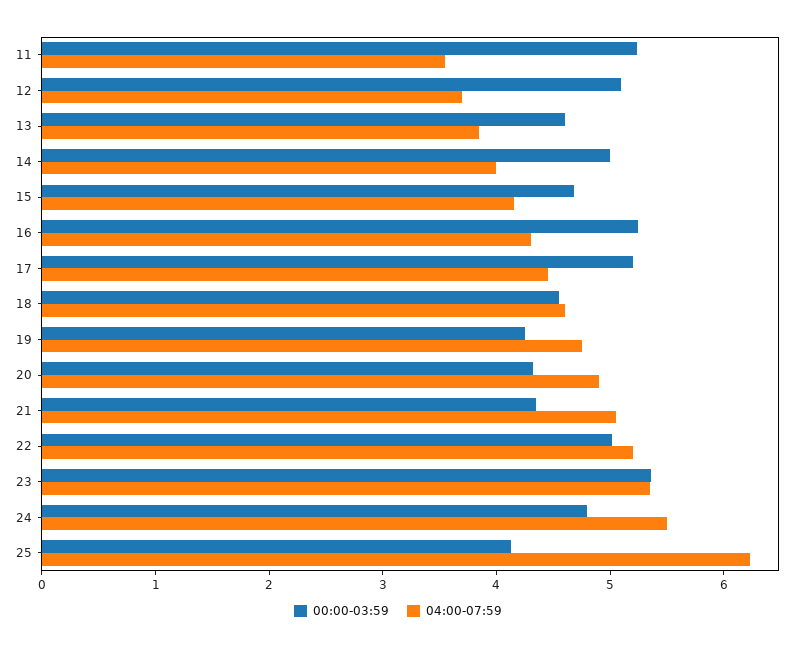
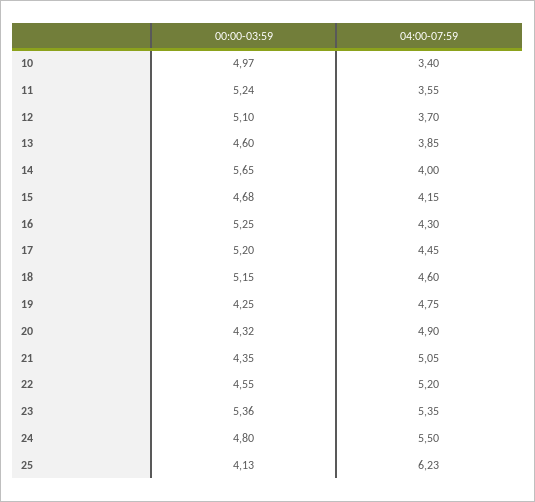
00:00-03:59, 14: 5 -> 5.65
00:00-03:59, 18: 4.6 -> 5.15
00:00-03:59, 22: 5 -> 4.55
00:00-03:59, 10: none -> 4.97
04:00-07:59, 10: none -> 3.4

